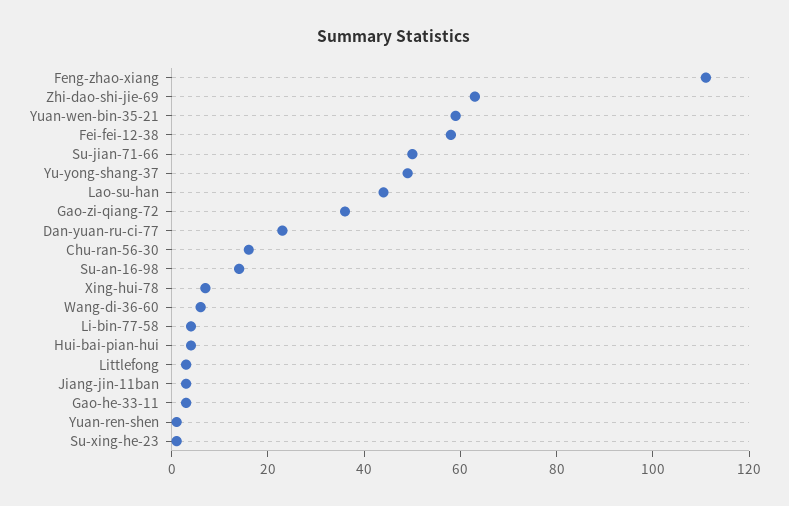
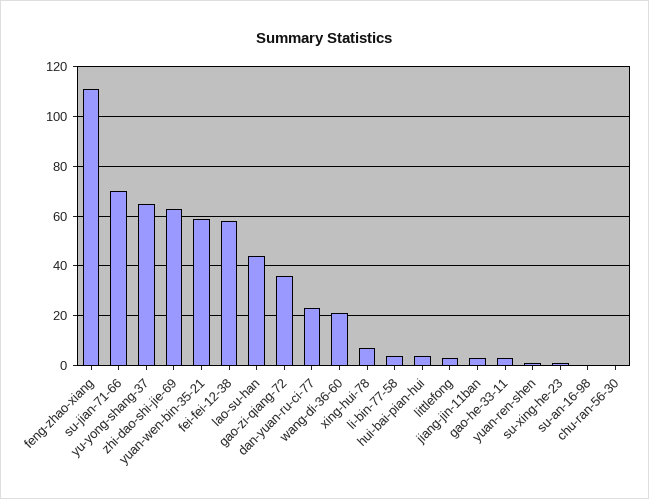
Su-jian-71-66: 50 -> 70
Yu-yong-shang-37: 50 -> 65
Chu-ran-56-30: 15 -> 0
Su-an-16-98: 15 -> 0
Wang-di-36-60: 5 -> 20

